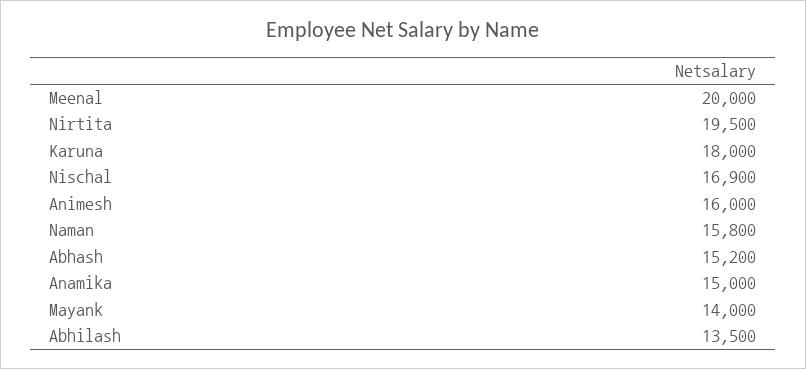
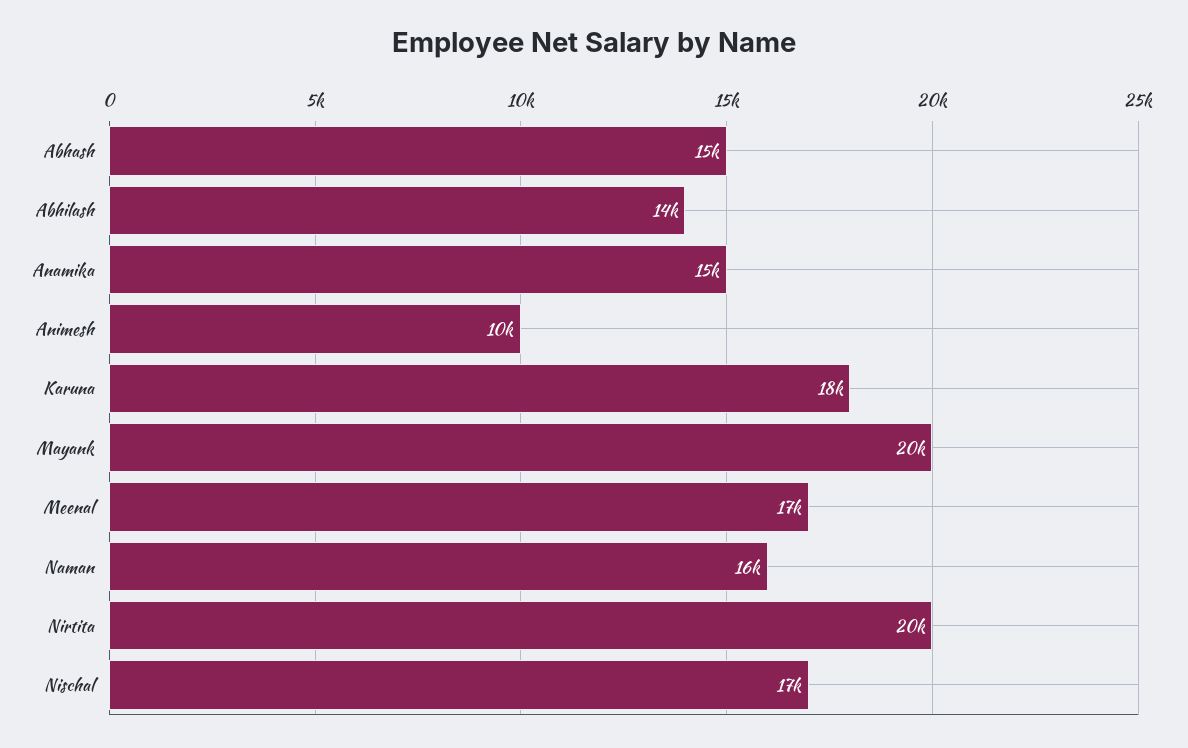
Meenal: 20000 -> 17000
Animesh: 16000 -> 10000
Mayank: 14000 -> 20000

